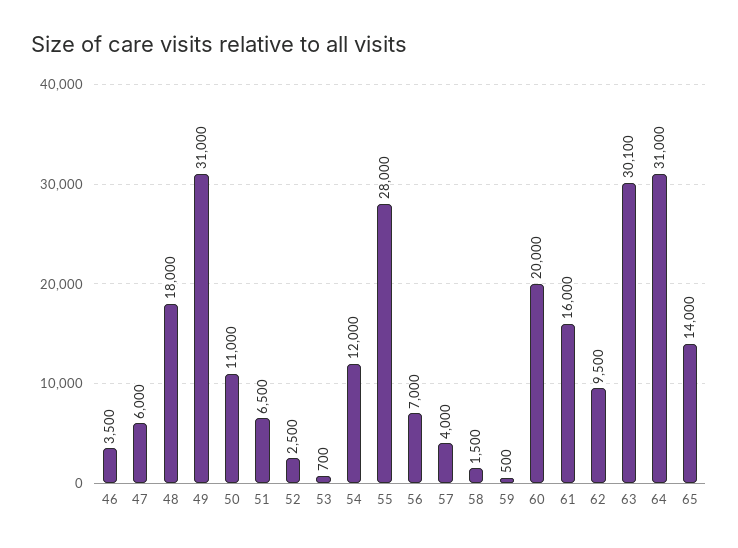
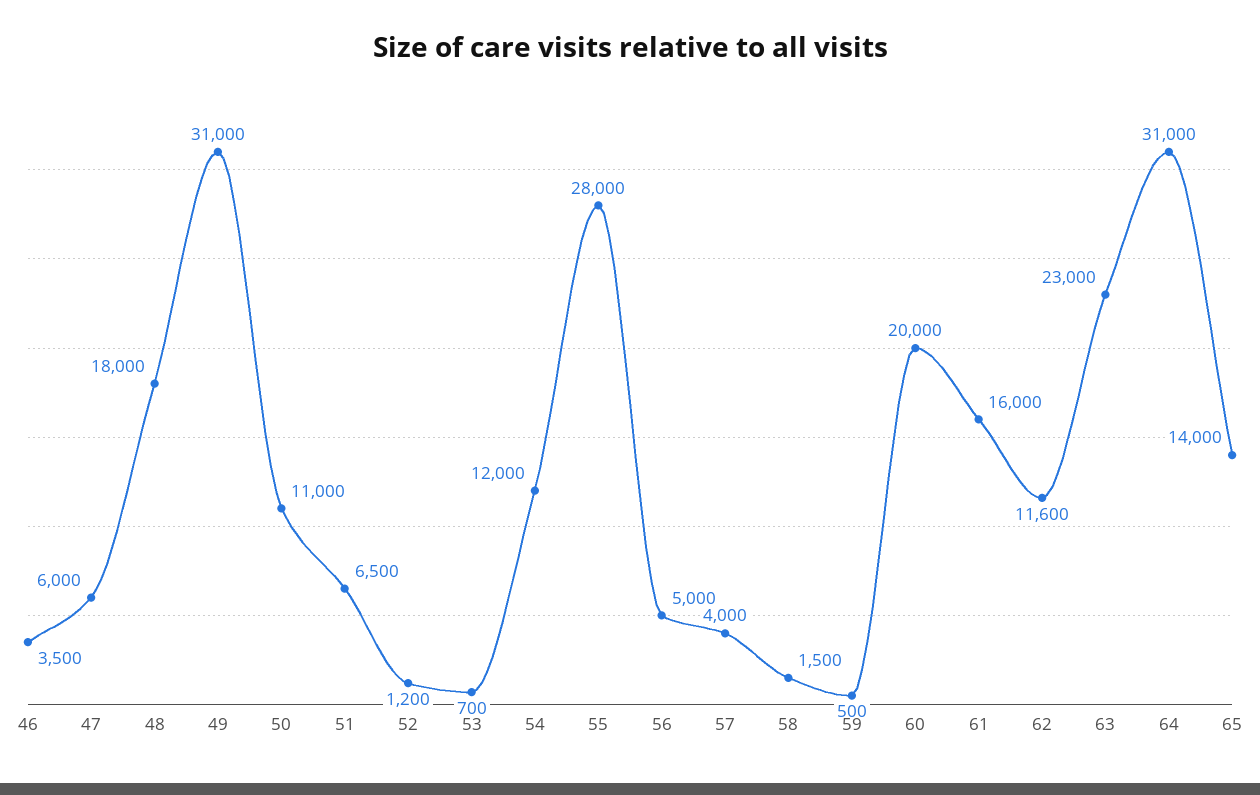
52: 2500 -> 1200
56: 7000 -> 5000
62: 9500 -> 11600
63: 30100 -> 23000

